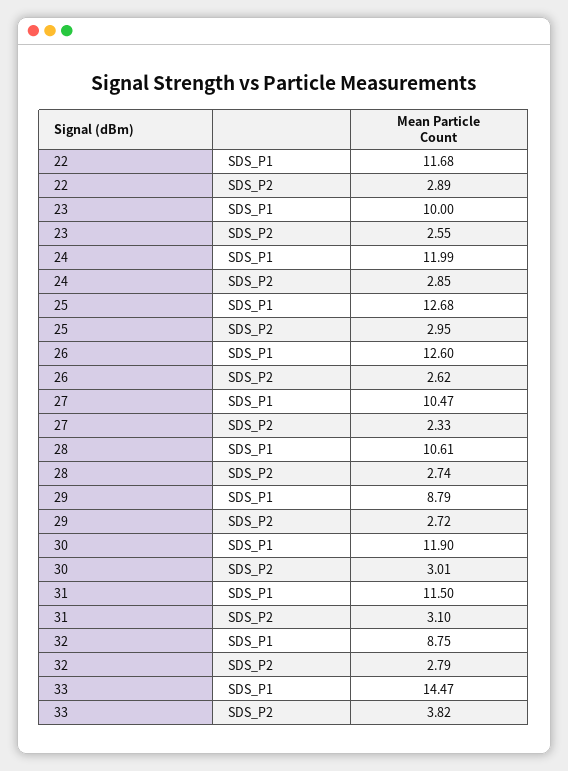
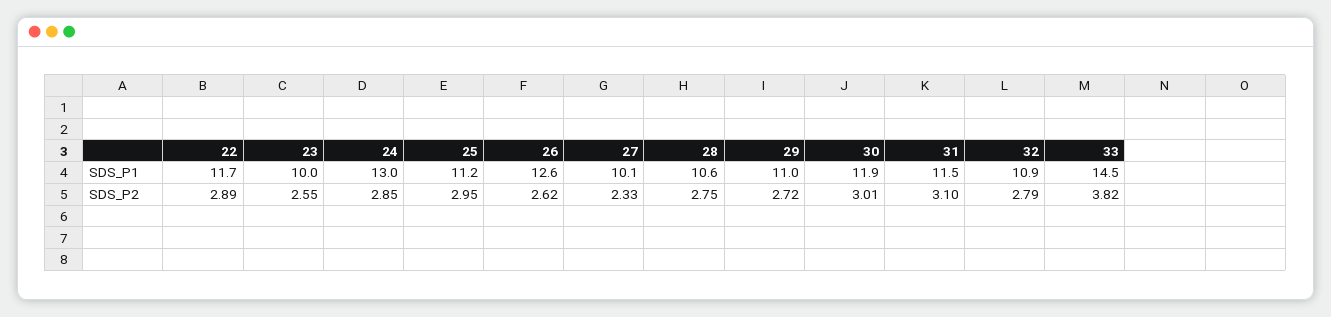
24, SDS_P1: 11.99 -> 13
25, SDS_P1: 12.68 -> 11.2
27, SDS_P1: 10.47 -> 10.1
28, SDS_P2: 2.74 -> 2.75
29, SDS_P1: 8.79 -> 11
32, SDS_P1: 8.75 -> 10.9

